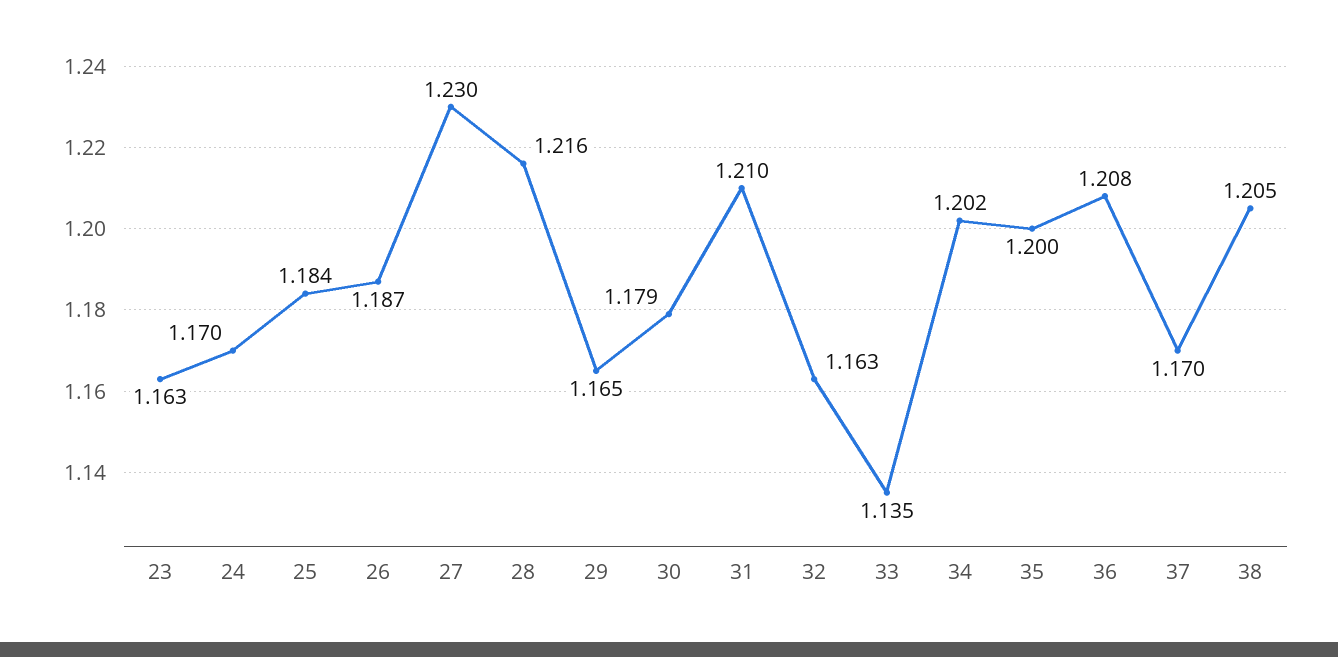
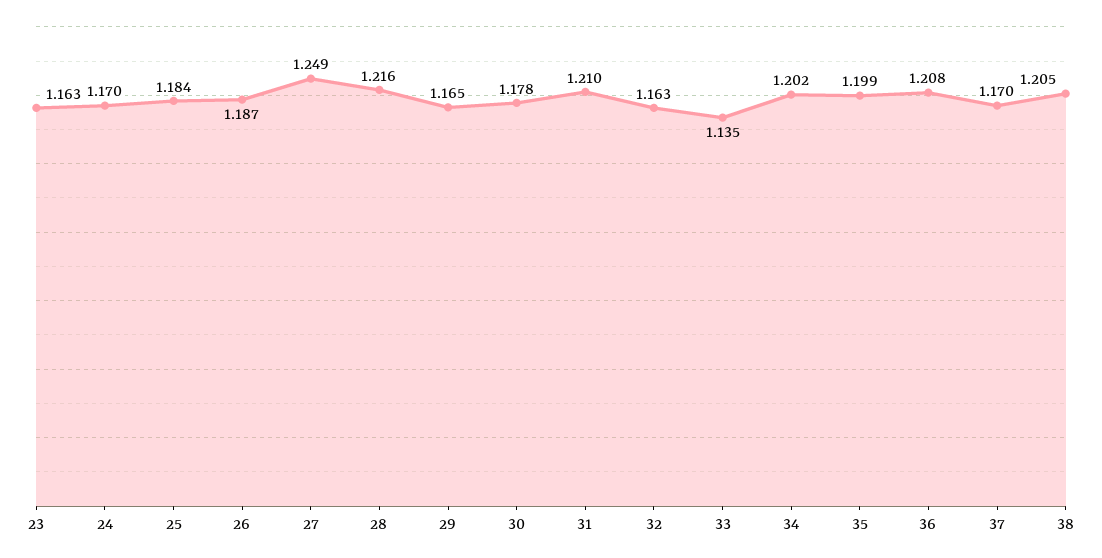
27: 1.23 -> 1.249
30: 1.179 -> 1.178
35: 1.2 -> 1.199

